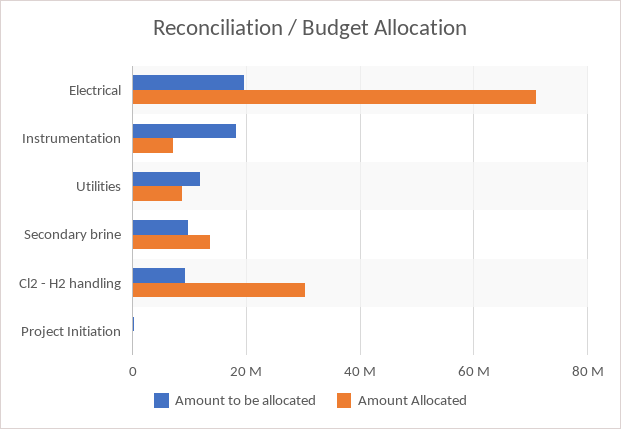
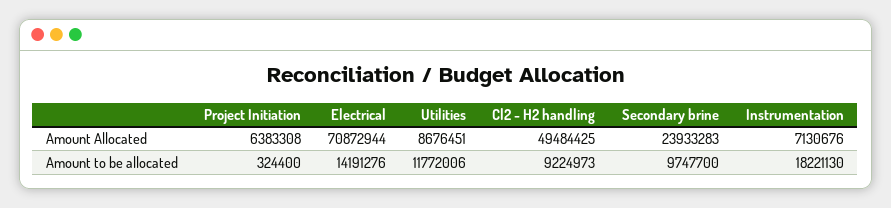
Amount to be allocated, Electrical: 20000000 -> 14191276
Amount Allocated, Secondary brine: 14000000 -> 23933283
Amount Allocated, Cl2 - H2 handling: 30000000 -> 49484425
Amount Allocated, Project Initiation: 0 -> 6383308

